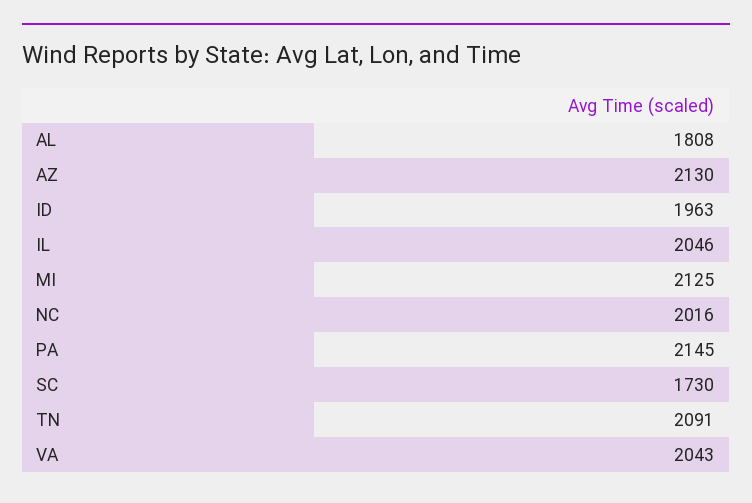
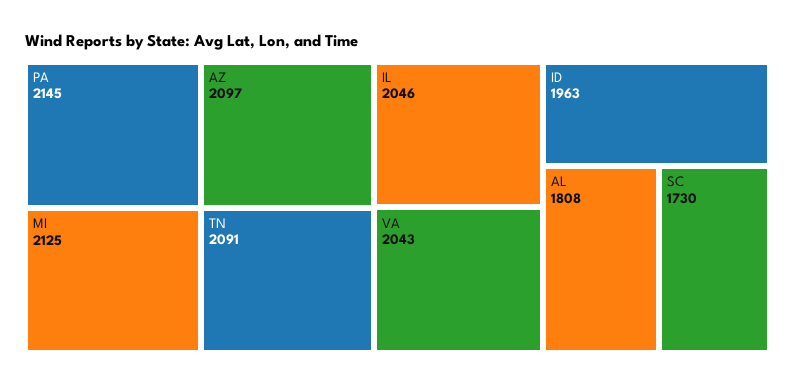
AZ: 2130 -> 2097
NC: 2016 -> none

